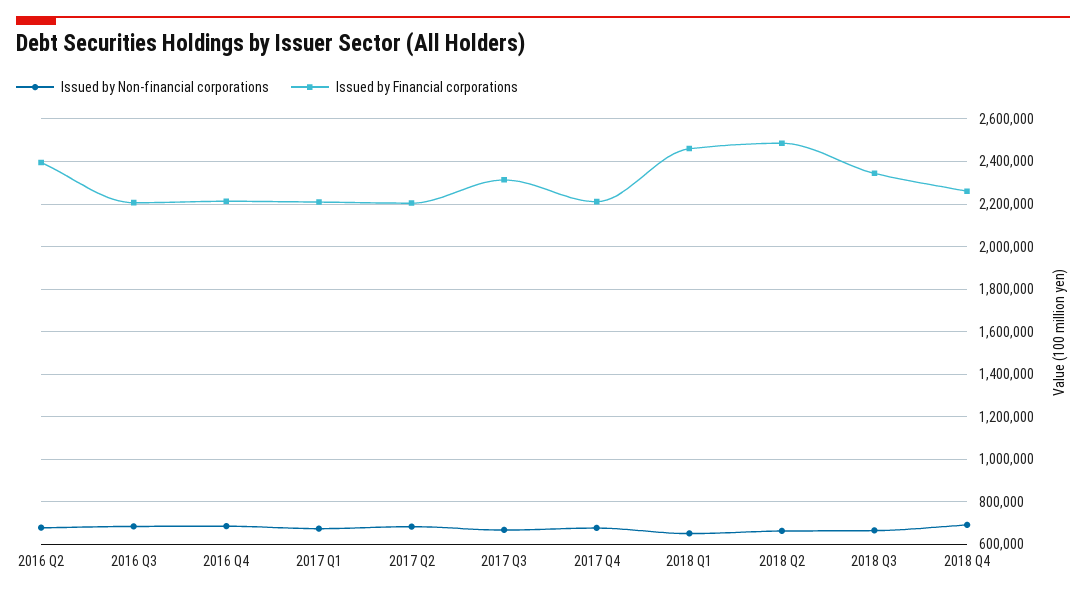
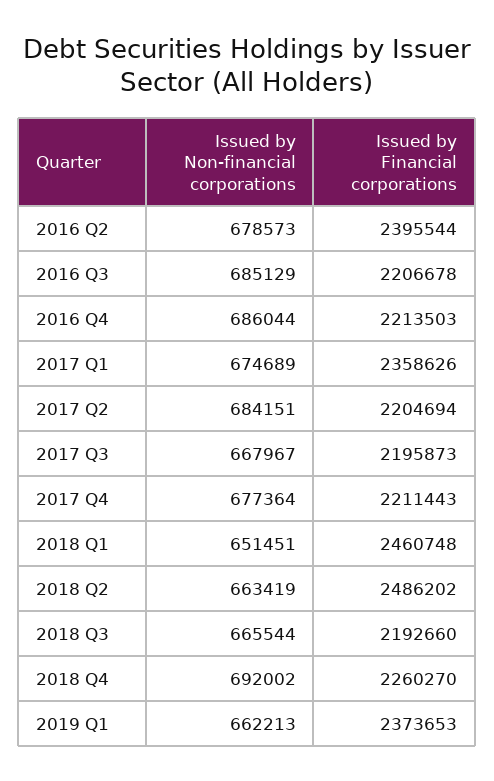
Issued by Financial corporations, 2017 Q1: 2200000 -> 2358626
Issued by Financial corporations, 2017 Q3: 2300000 -> 2195873
Issued by Financial corporations, 2018 Q3: 2350000 -> 2192660
Issued by Non-financial corporations, 2019 Q1: none -> 662213
Issued by Financial corporations, 2019 Q1: none -> 2373653

